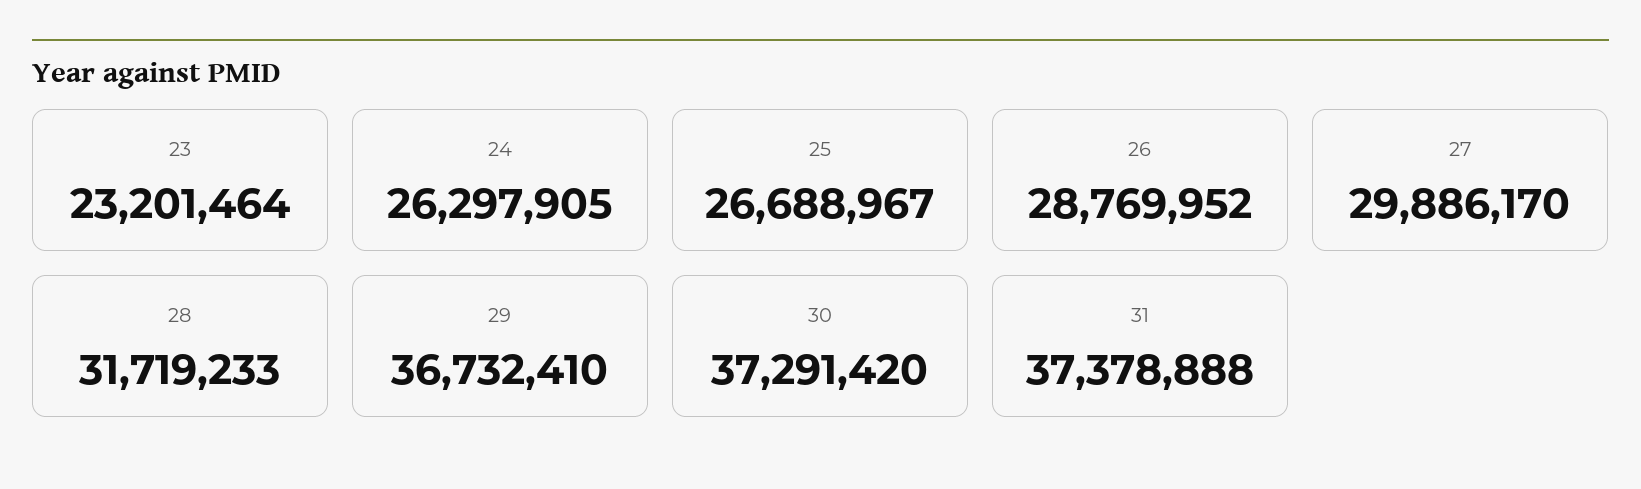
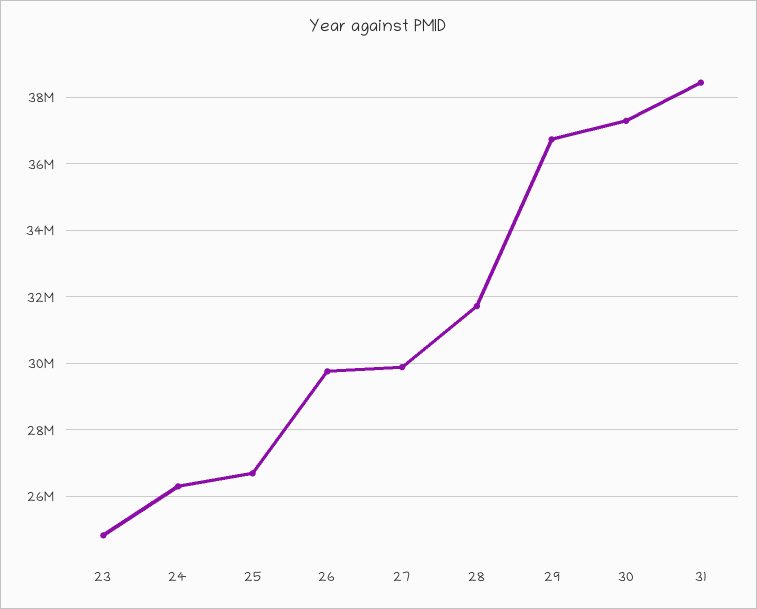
23: 23201464 -> 24800000
26: 28769952 -> 29800000
31: 37378888 -> 38400000

